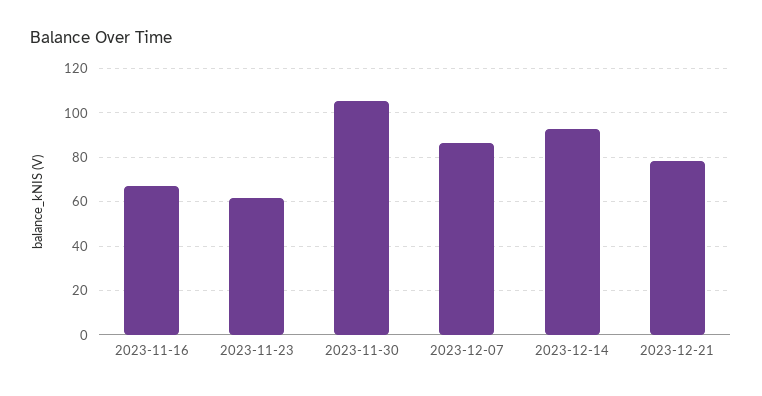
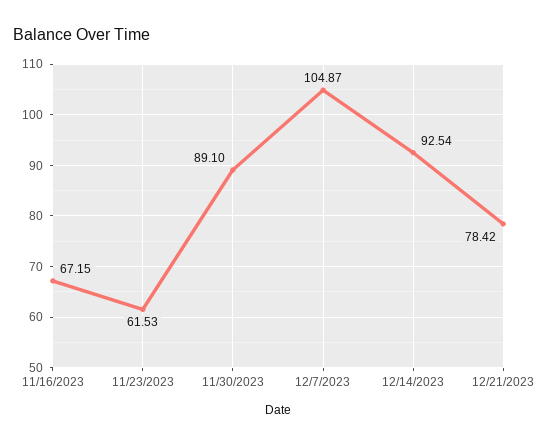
2023-11-30: 105 -> 89.1
2023-12-07: 85 -> 104.87

